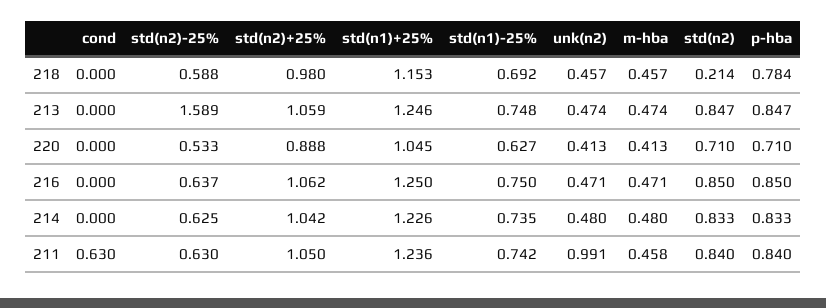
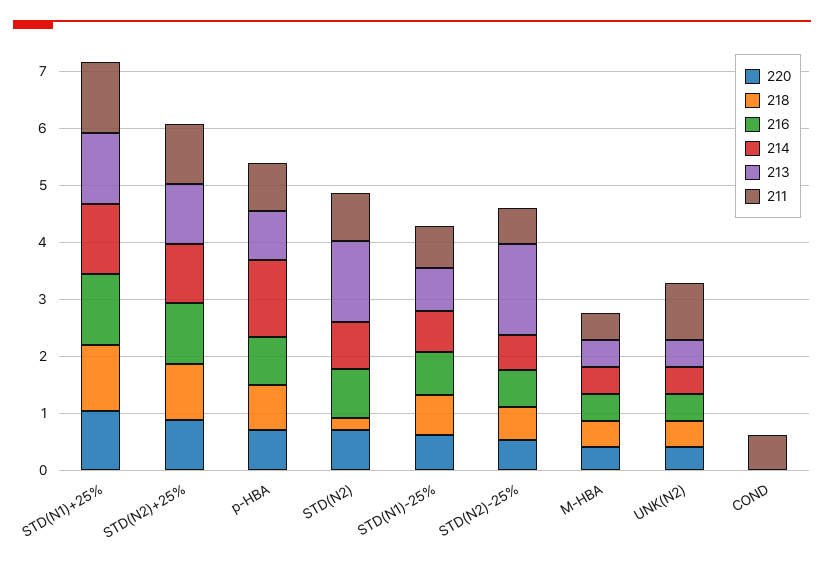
213, std(n2): 0.847 -> 1.4
214, p-hba: 0.833 -> 1.4

